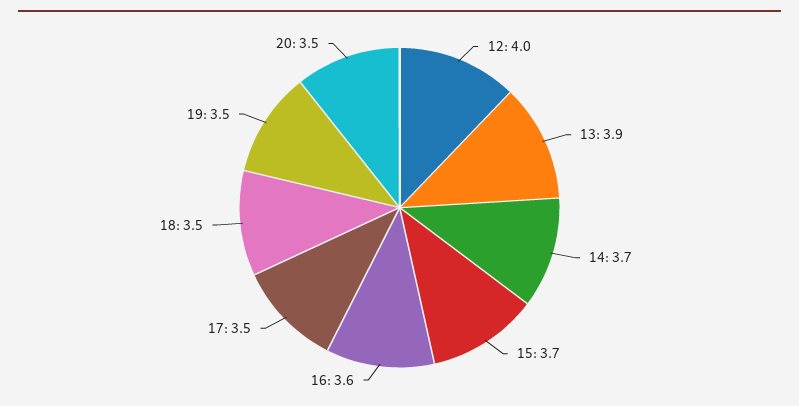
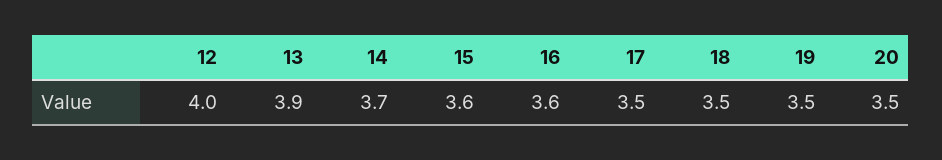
15: 3.7 -> 3.6

